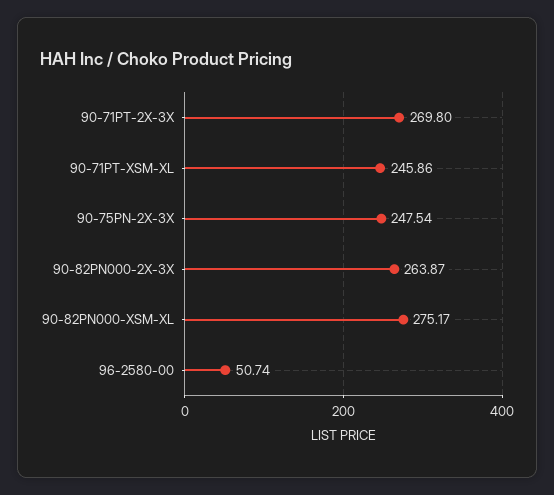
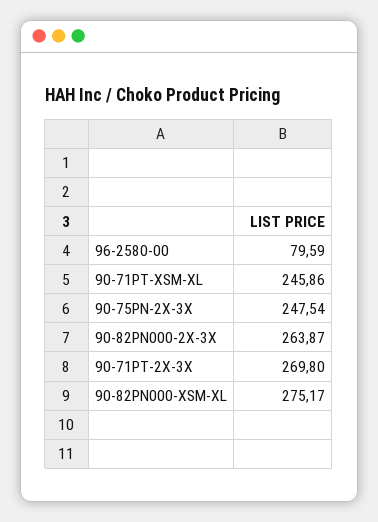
96-2580-00: 50.74 -> 79.59

